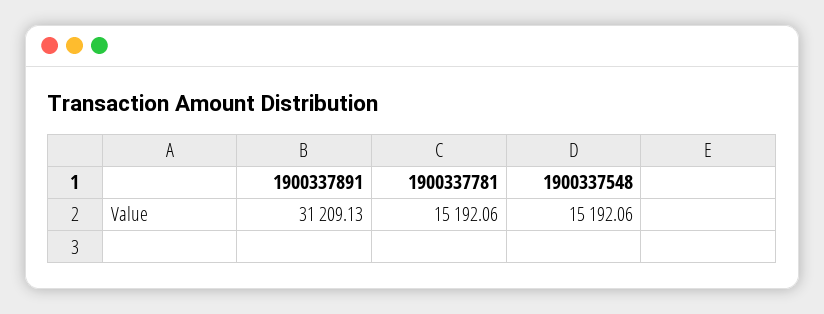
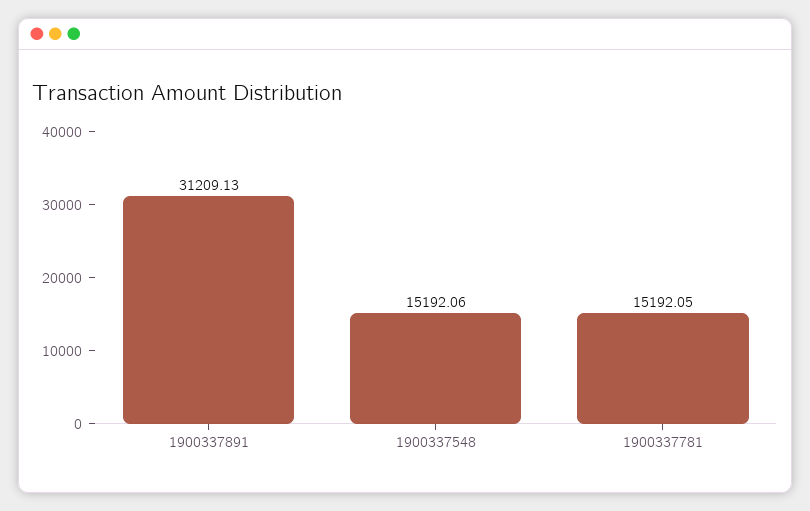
1900337781: 15192.06 -> 15192.05

